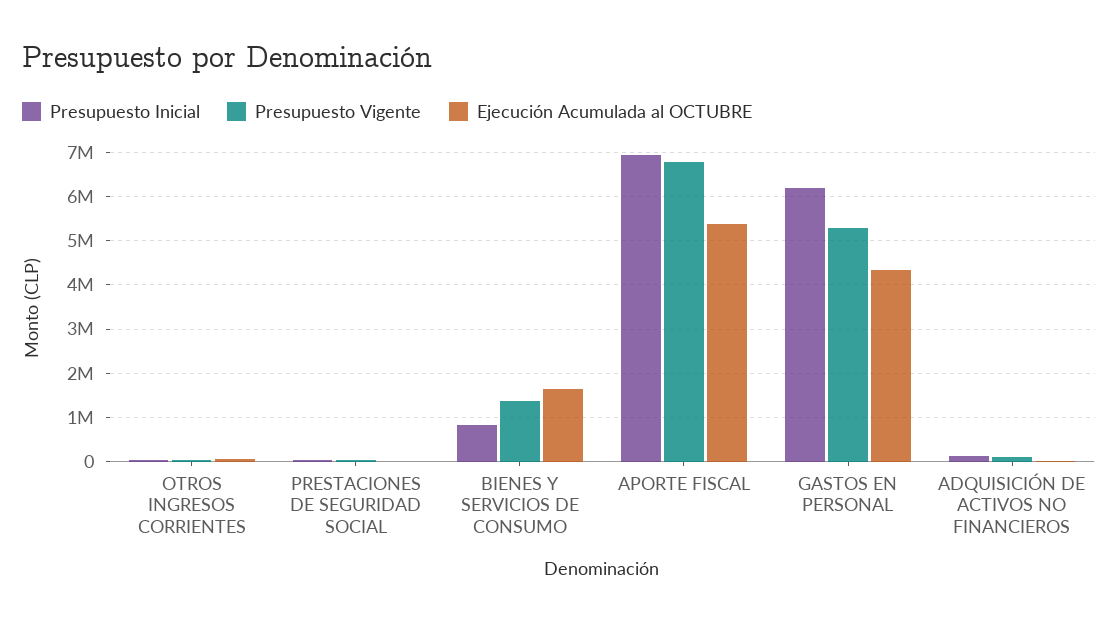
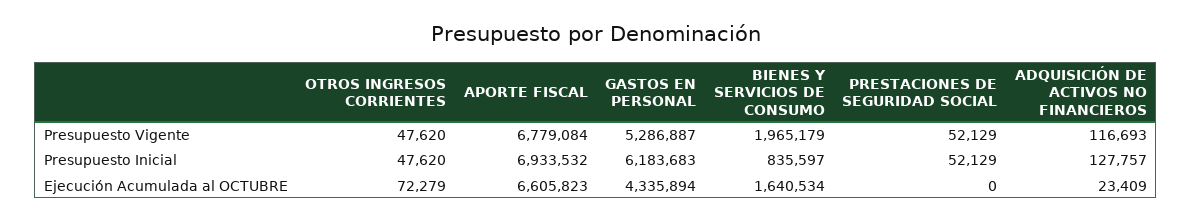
Presupuesto Vigente, BIENES Y SERVICIOS DE CONSUMO: 1400000 -> 1965179
Ejecución Acumulada al OCTUBRE, APORTE FISCAL: 5400000 -> 6605823

